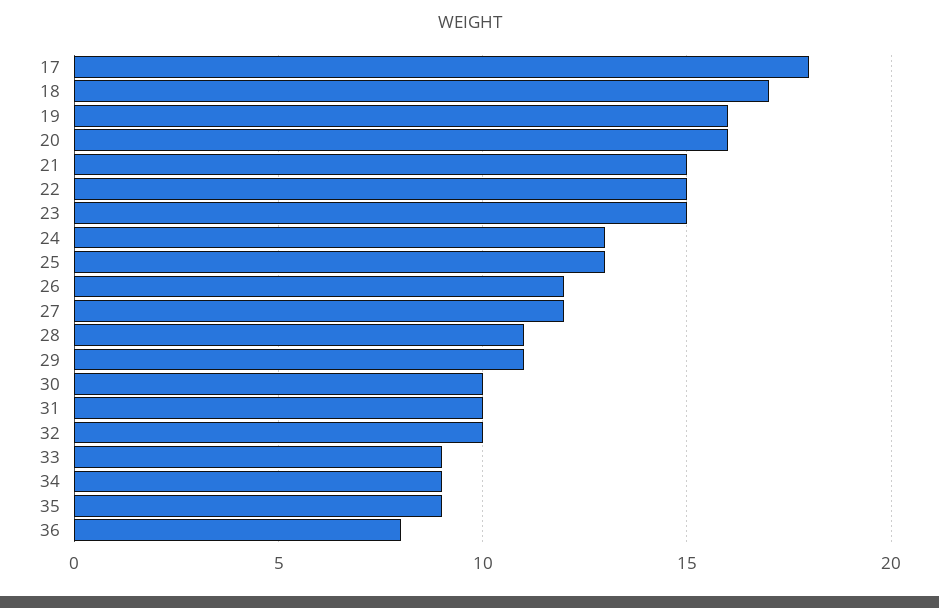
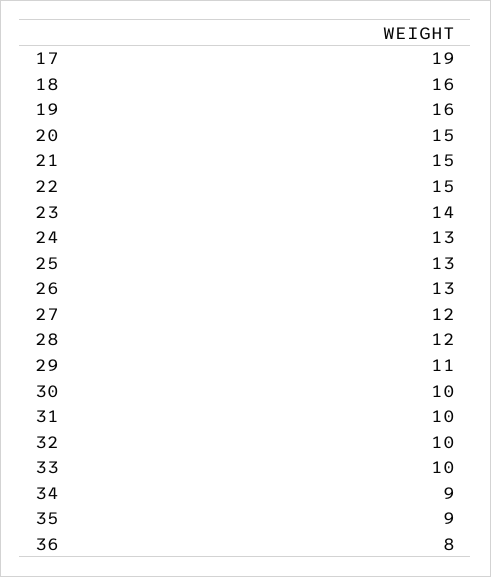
17: 18 -> 19
18: 17 -> 16
20: 16 -> 15
23: 15 -> 14
26: 12 -> 13
28: 11 -> 12
33: 9 -> 10

